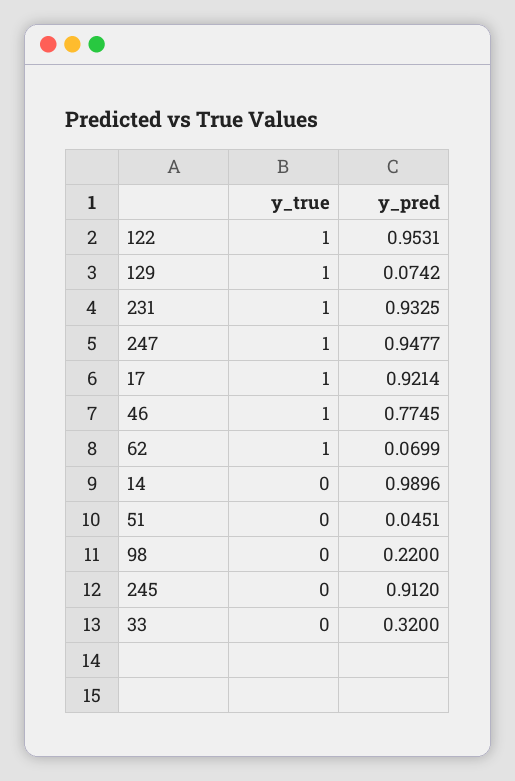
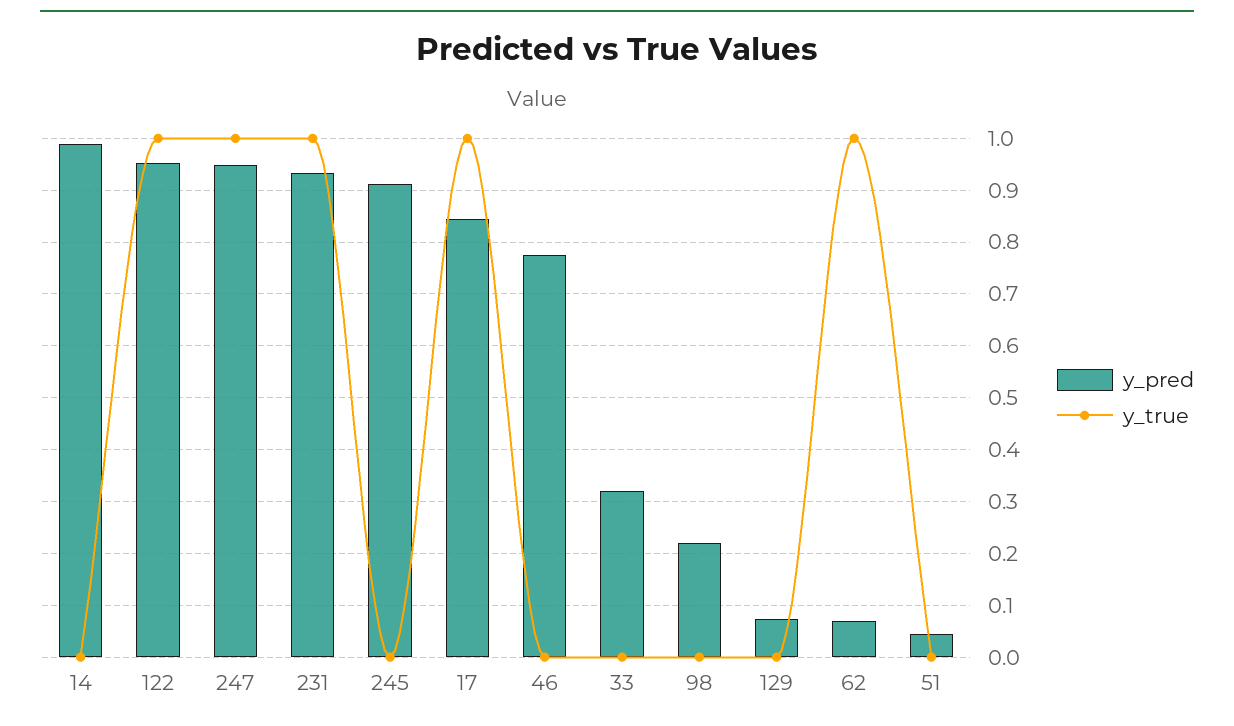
y_true, 129: 1 -> 0
y_pred, 17: 0.9214 -> 0.84
y_true, 46: 1 -> 0

